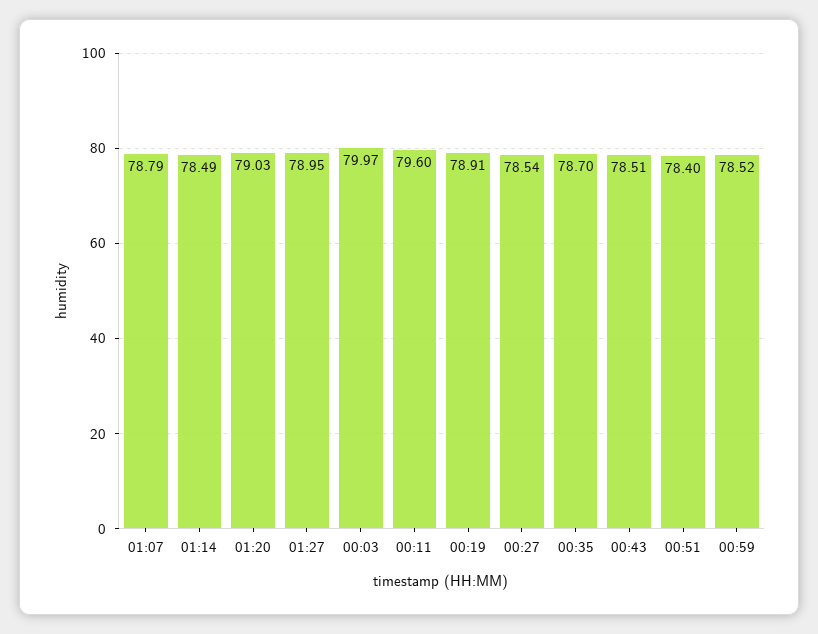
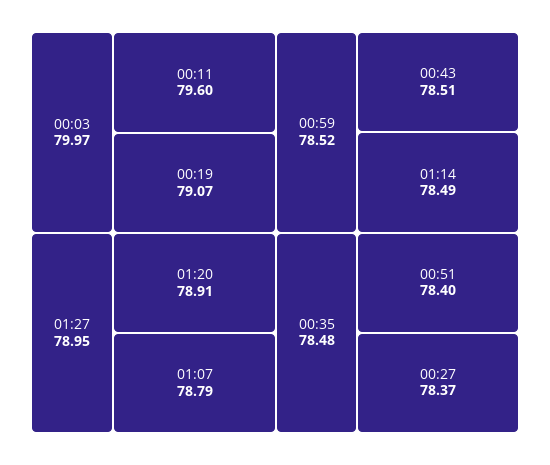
01:20: 79.03 -> 78.91
00:19: 78.91 -> 79.07
00:27: 78.54 -> 78.37
00:35: 78.7 -> 78.48

